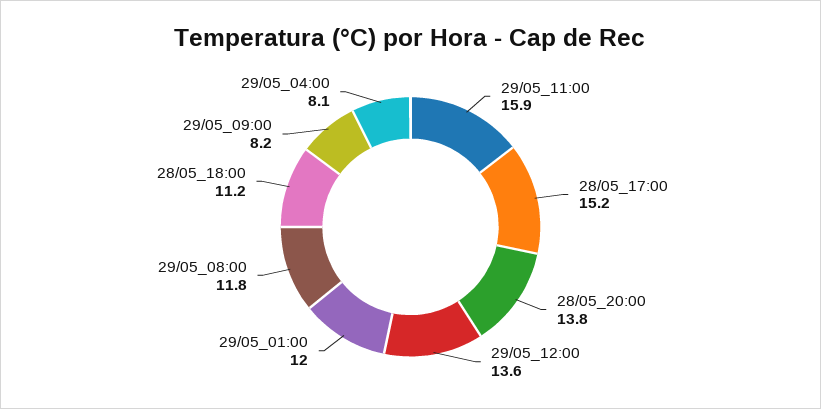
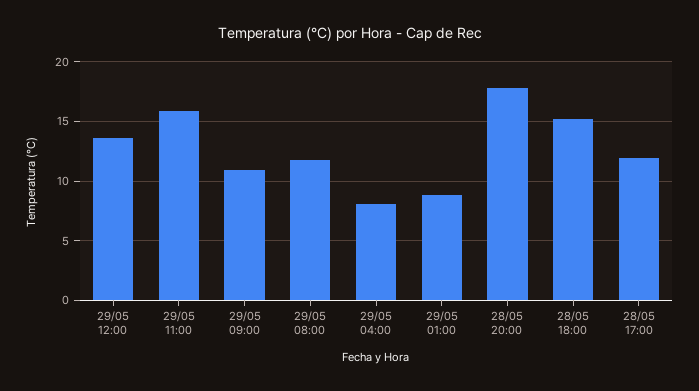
28/05_17:00: 15.2 -> 12
28/05_20:00: 13.8 -> 18
29/05_01:00: 12 -> 9
28/05_18:00: 11.2 -> 15
29/05_09:00: 8.2 -> 11

